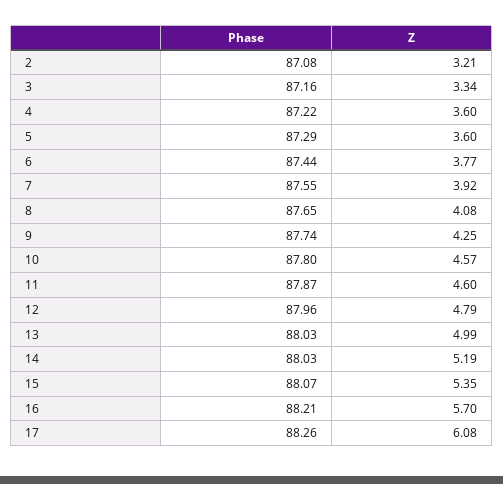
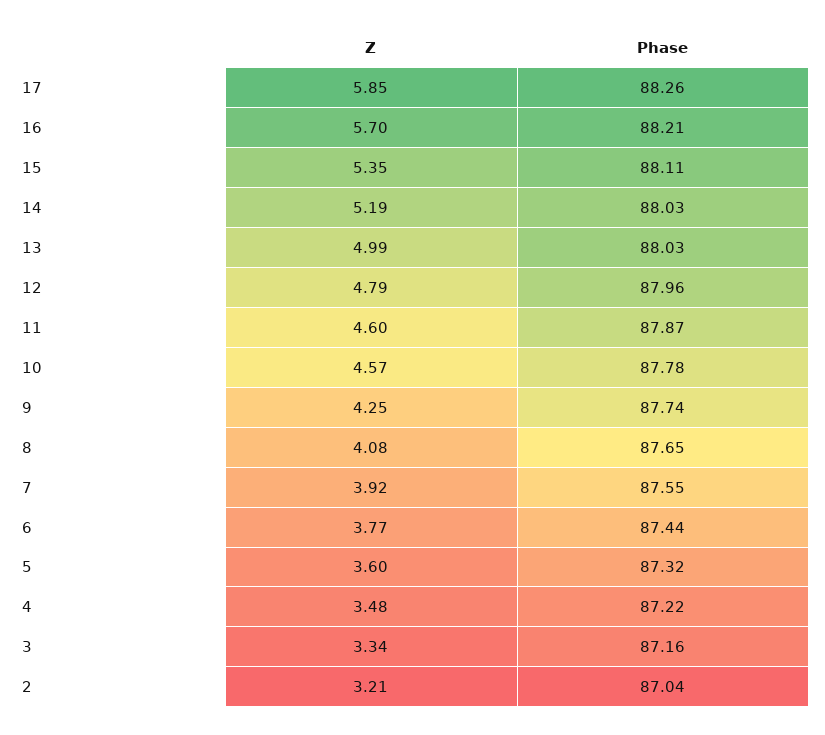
Phase, 2: 87.08 -> 87.04
Z, 4: 3.6 -> 3.48
Phase, 5: 87.29 -> 87.32
Phase, 10: 87.8 -> 87.78
Phase, 15: 88.07 -> 88.11
Z, 17: 6.08 -> 5.85

